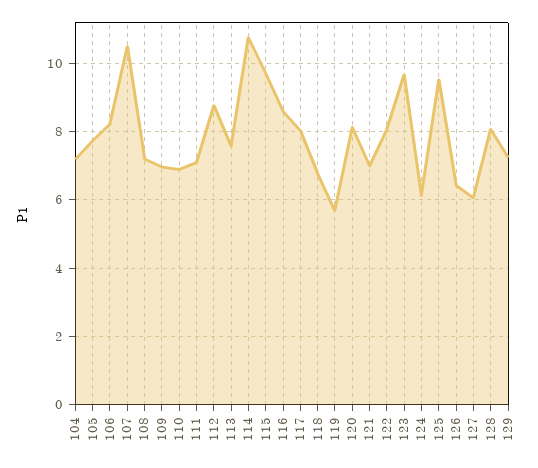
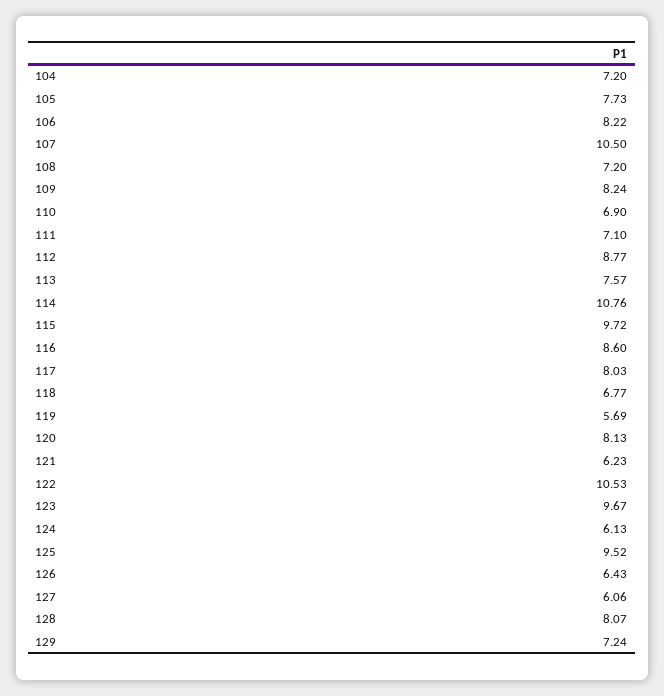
109: 7 -> 8.24
121: 7 -> 6.23
122: 8 -> 10.53

